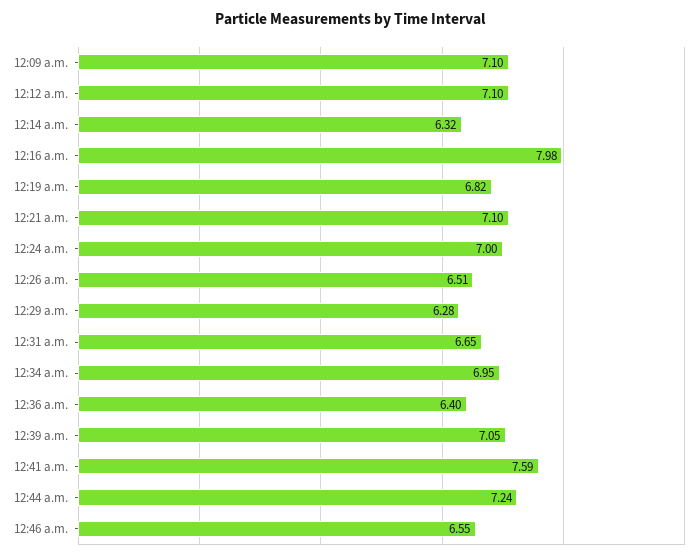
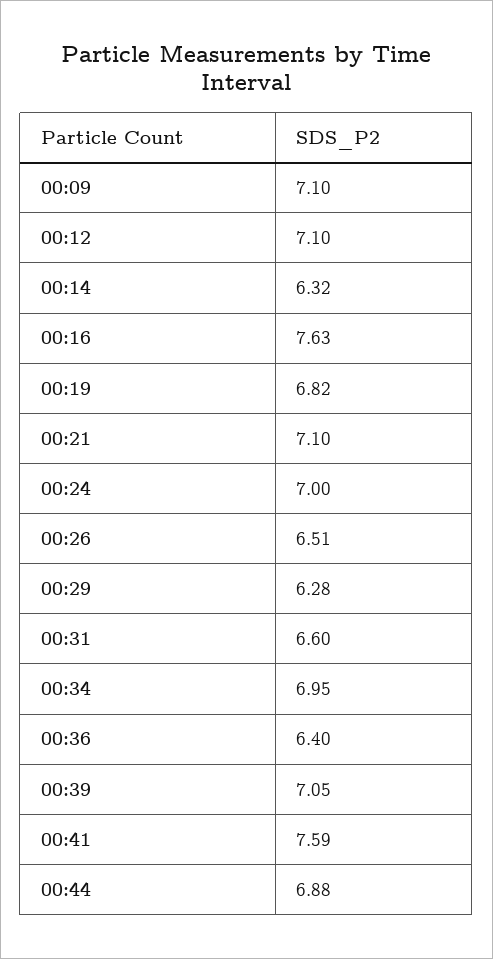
12:16 a.m.: 7.98 -> 7.63
12:31 a.m.: 6.65 -> 6.6
12:44 a.m.: 7.24 -> 6.88
12:46 a.m.: 6.55 -> none

